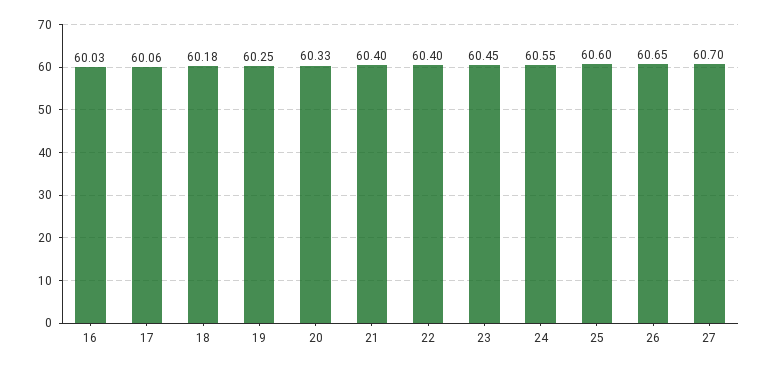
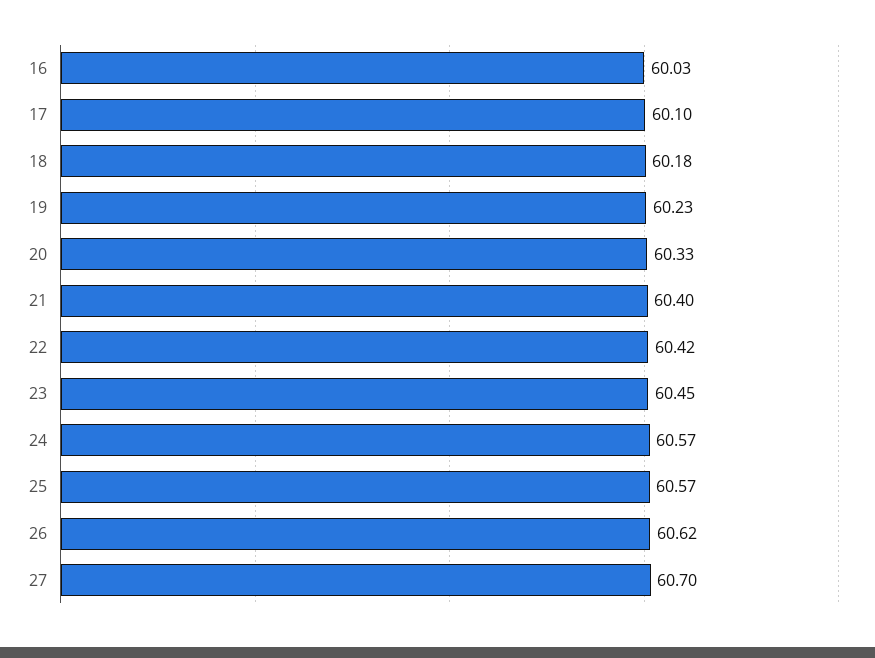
17: 60.06 -> 60.1
19: 60.25 -> 60.23
22: 60.4 -> 60.42
24: 60.55 -> 60.57
25: 60.6 -> 60.57
26: 60.65 -> 60.62

